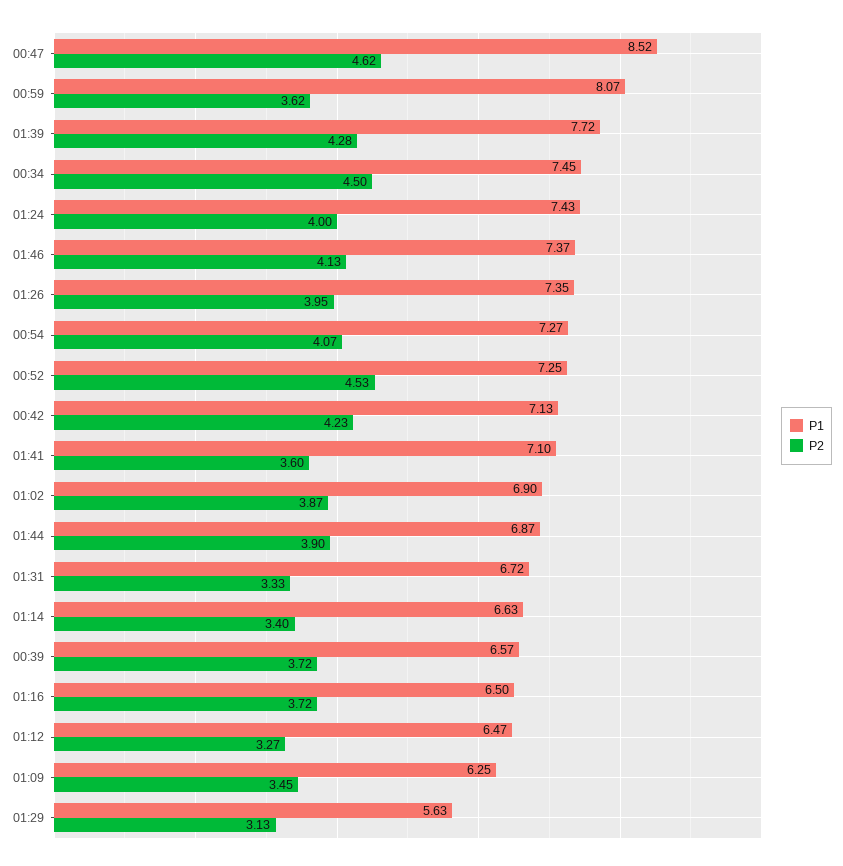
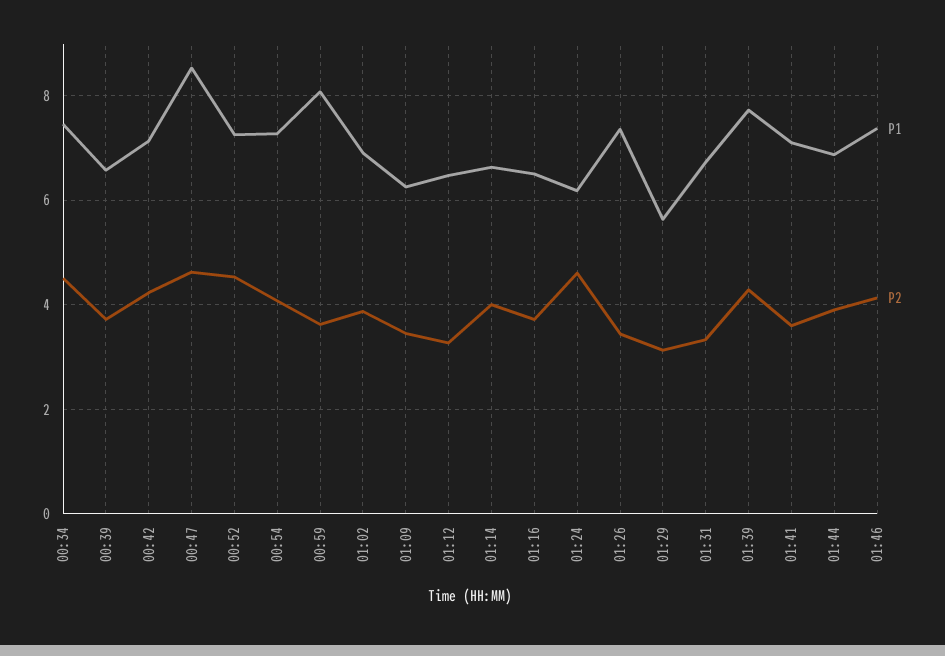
P1, 01:24: 7.43 -> 6.2
P2, 01:24: 4 -> 4.6
P2, 01:26: 3.95 -> 3.4
P2, 01:14: 3.4 -> 4

